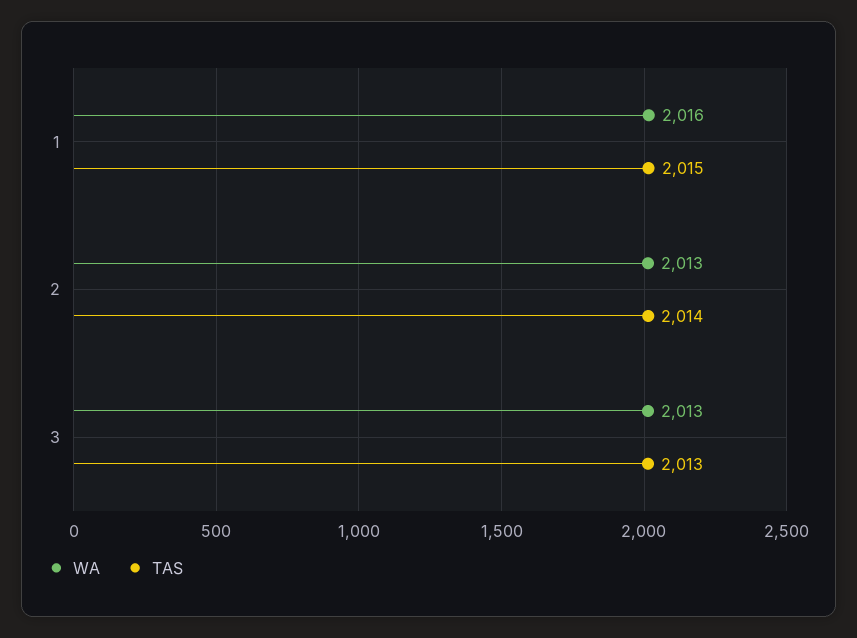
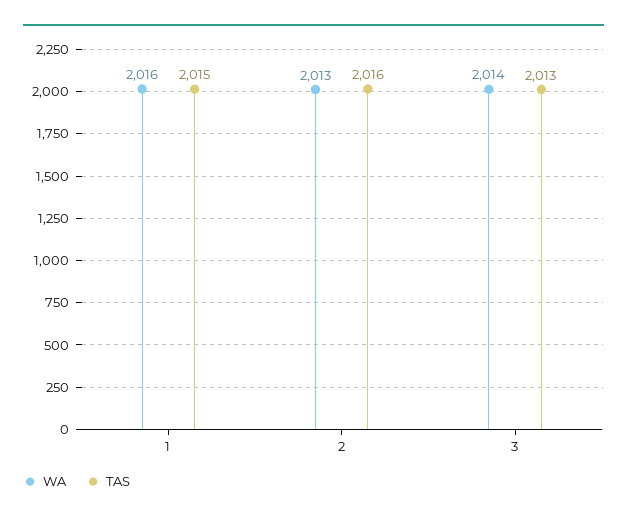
TAS, 2: 2014 -> 2016
WA, 3: 2013 -> 2014

